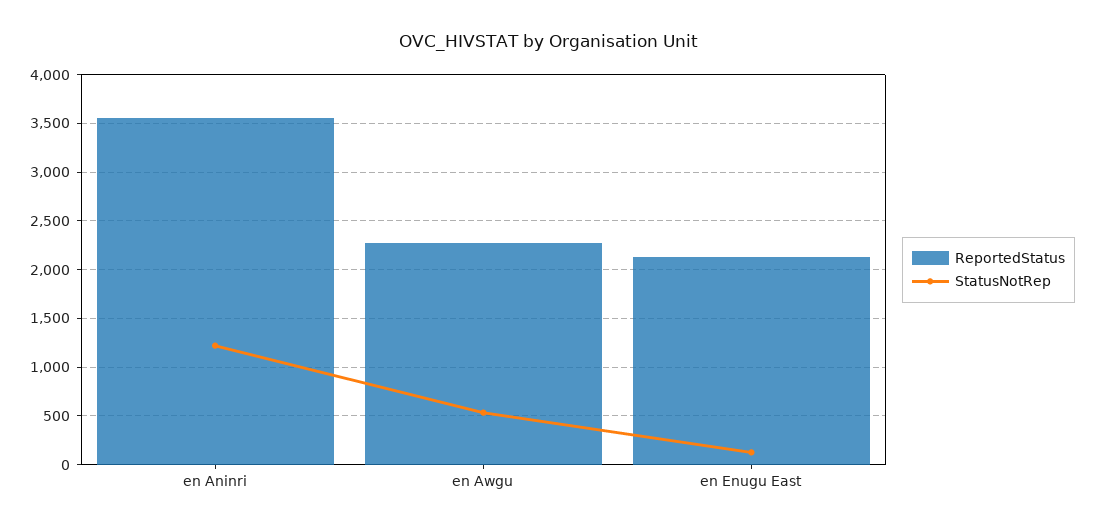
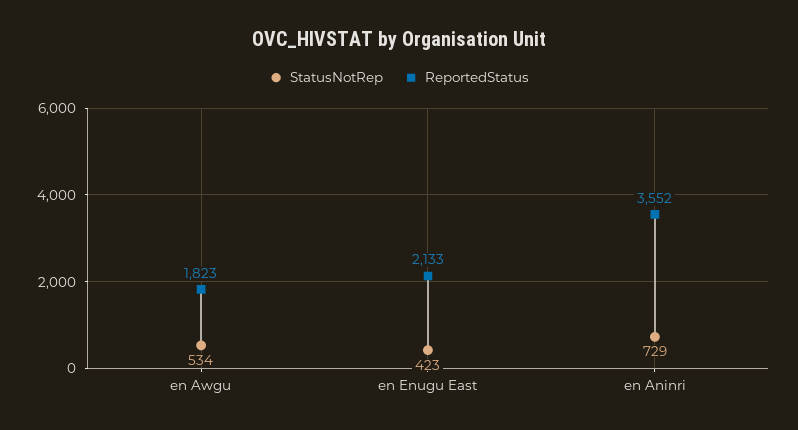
StatusNotRep, en Aninri: 1200 -> 729
ReportedStatus, en Awgu: 2300 -> 1823
StatusNotRep, en Enugu East: 100 -> 423

